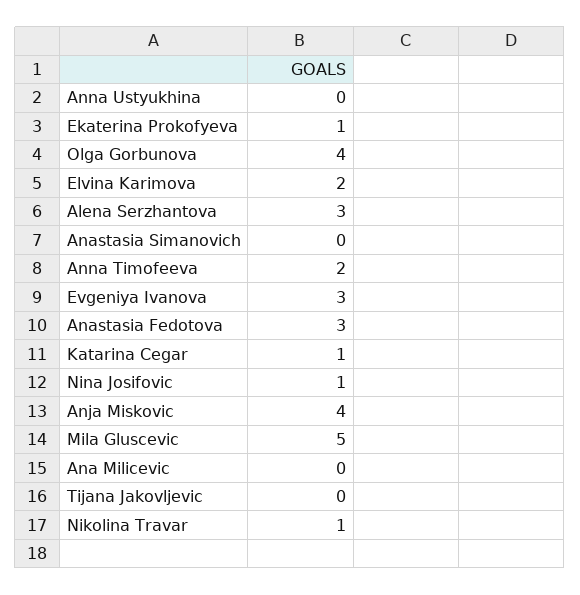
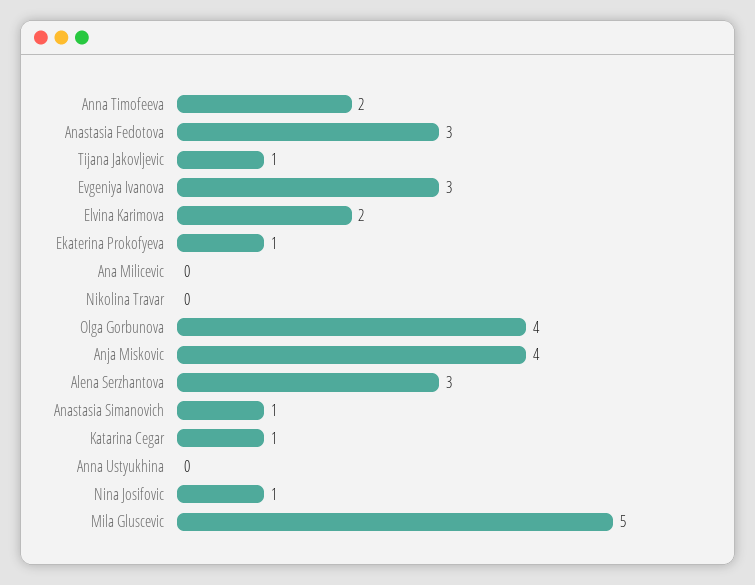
Anastasia Simanovich: 0 -> 1
Tijana Jakovljevic: 0 -> 1
Nikolina Travar: 1 -> 0

